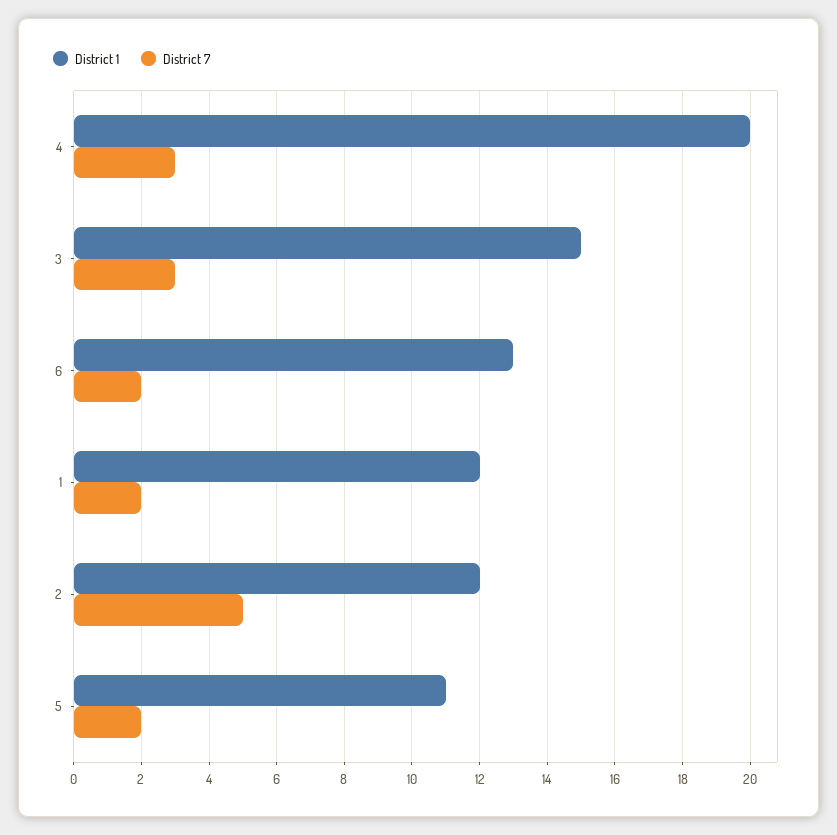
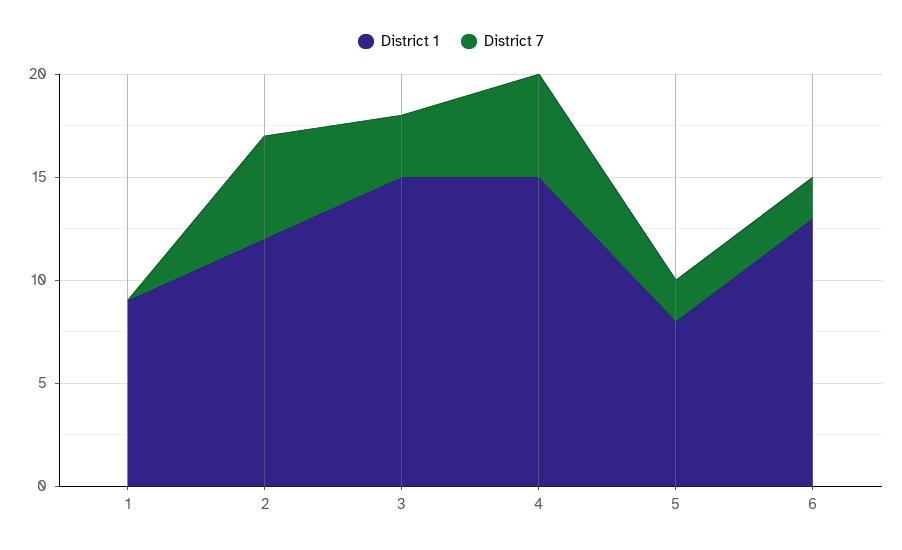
District 1, 4: 20 -> 15
District 7, 4: 3 -> 5
District 1, 1: 12 -> 9
District 7, 1: 2 -> 0
District 1, 5: 11 -> 8

